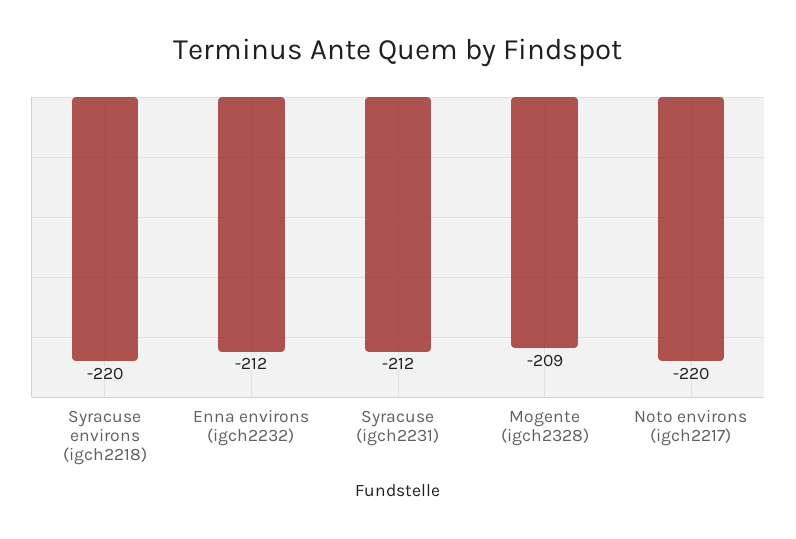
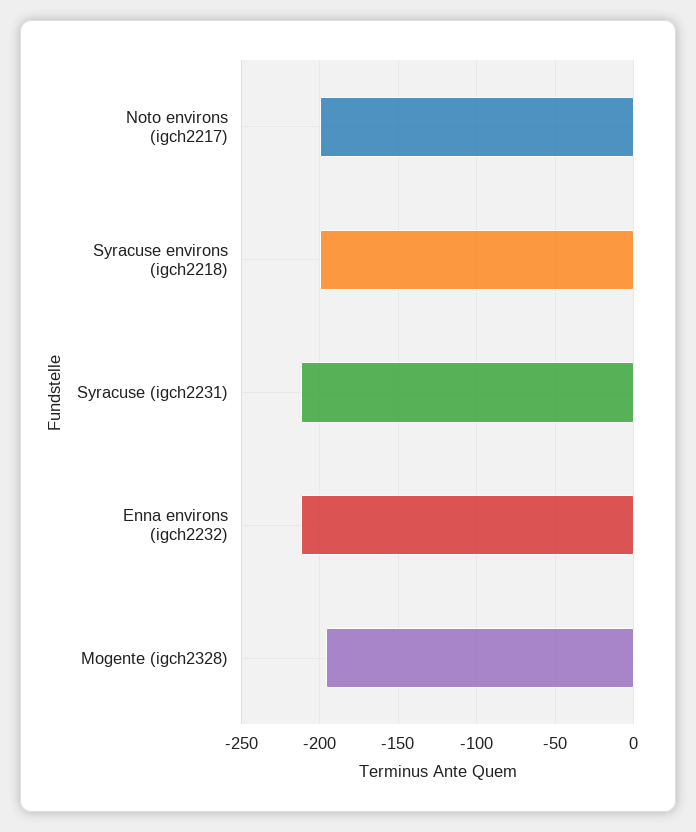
Syracuse environs (igch2218): -220 -> -200
Mogente (igch2328): -209 -> -195
Noto environs (igch2217): -220 -> -200

